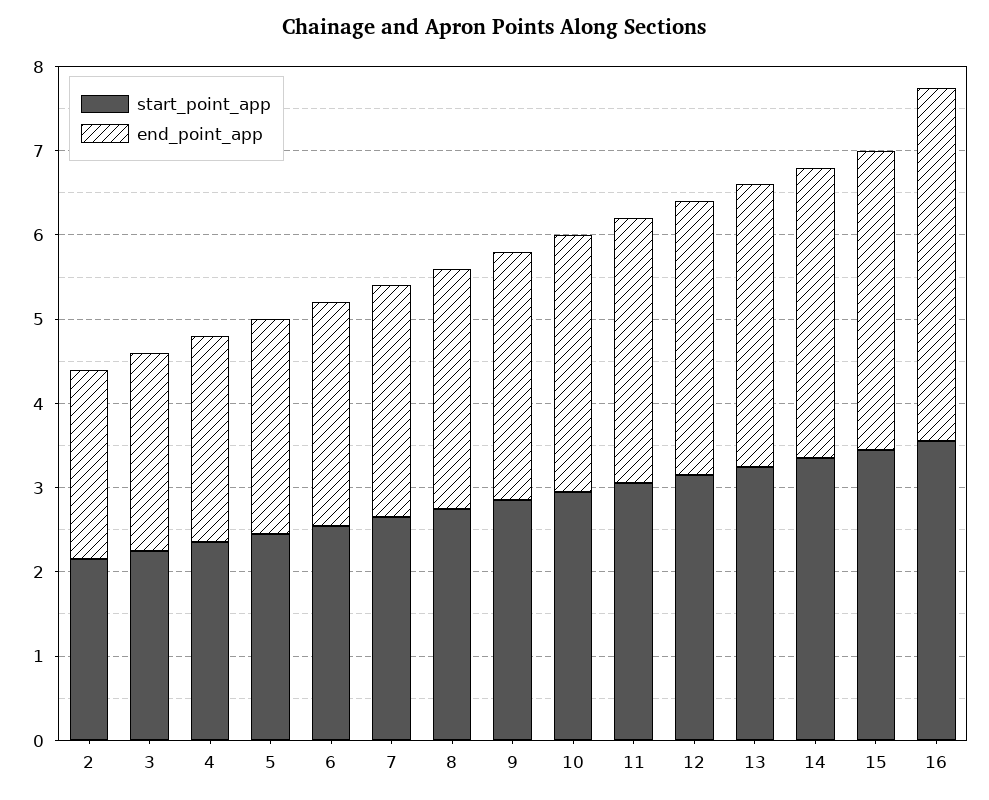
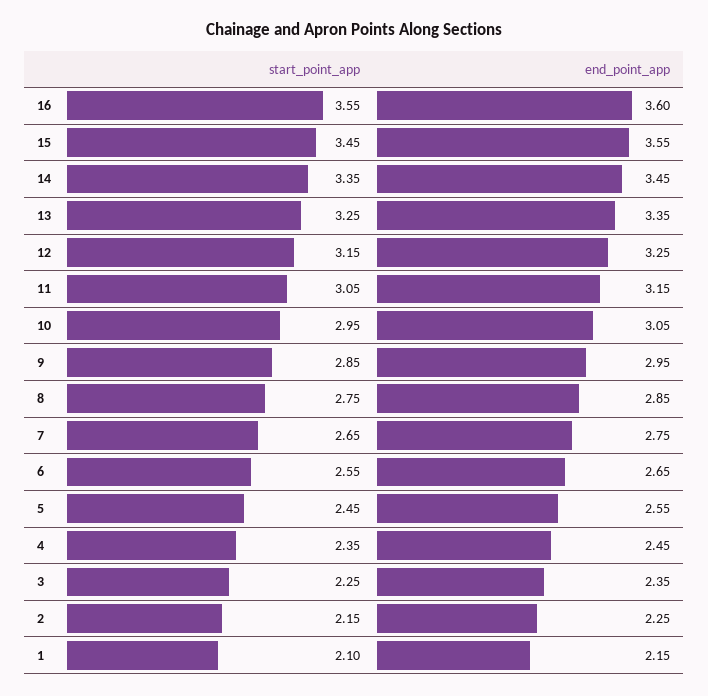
end_point_app, 16: 4.2 -> 3.6
start_point_app, 1: none -> 2.1
end_point_app, 1: none -> 2.15

